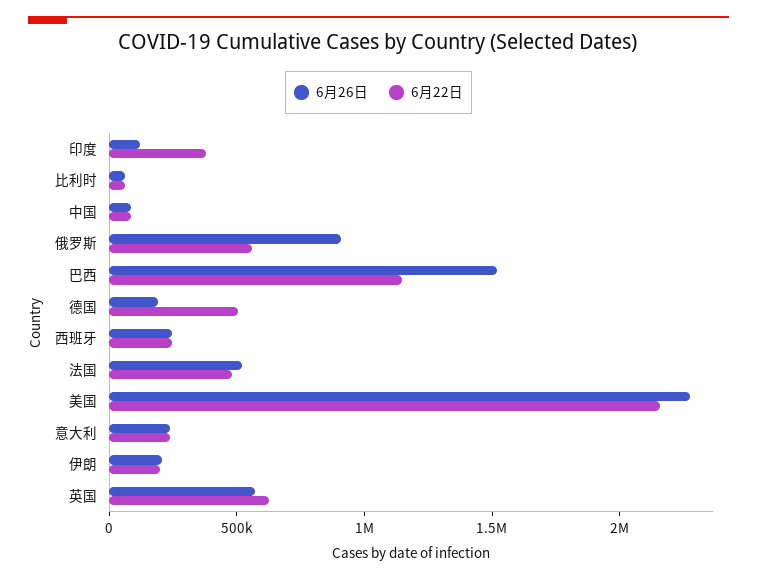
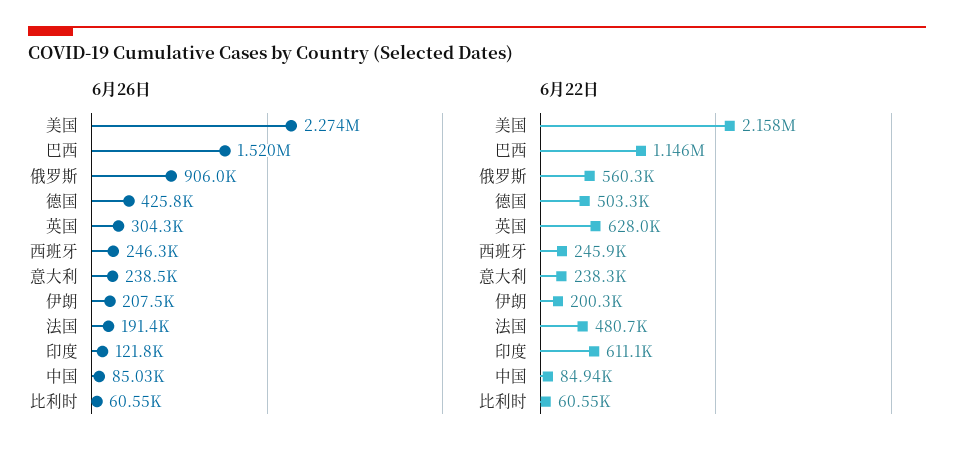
6月22日, 印度: 400000 -> 611100
6月26日, 德国: 200000 -> 425800
6月26日, 法国: 500000 -> 191400
6月26日, 英国: 600000 -> 304300

